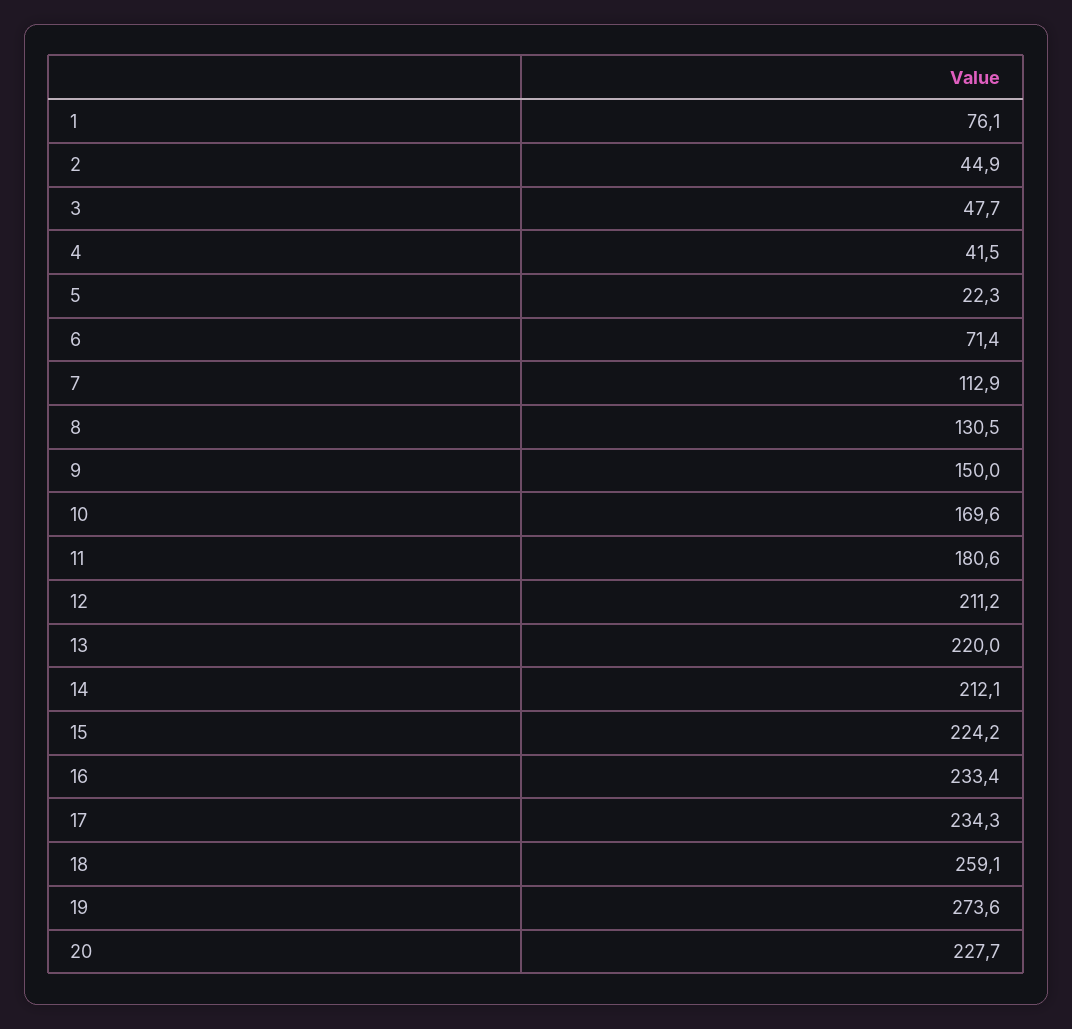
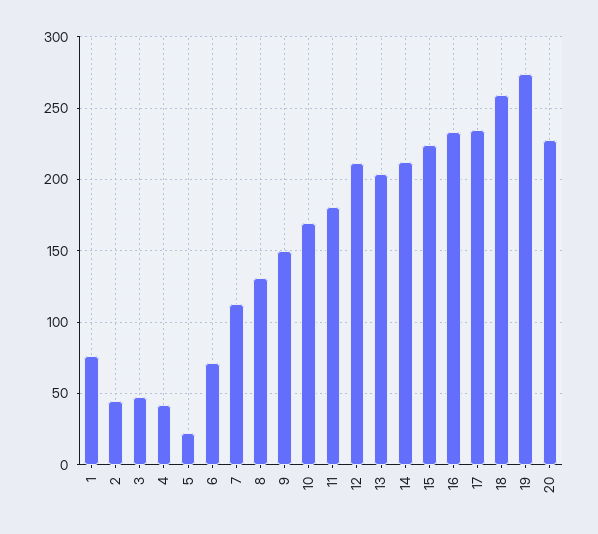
13: 220 -> 205

